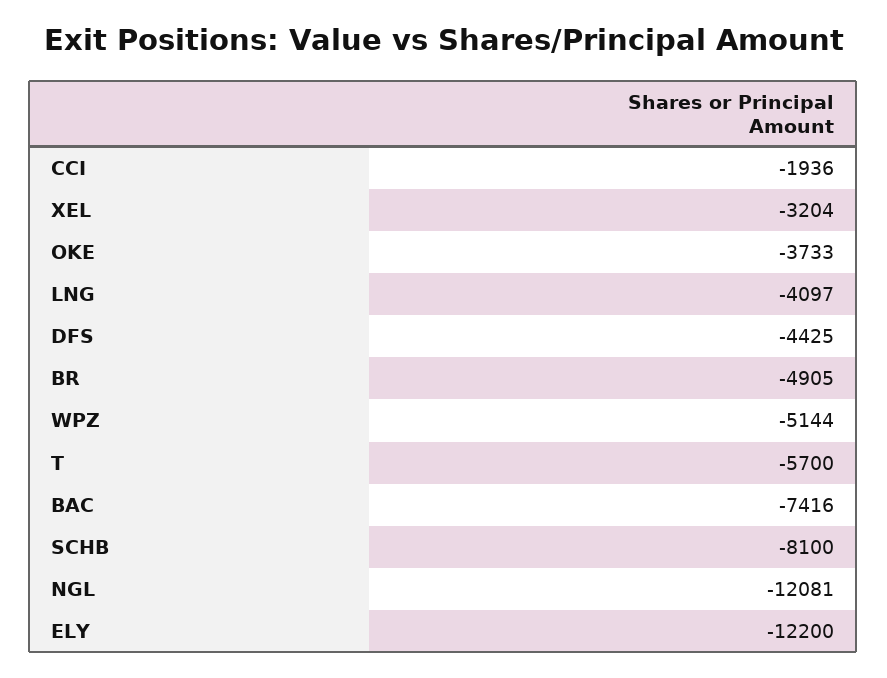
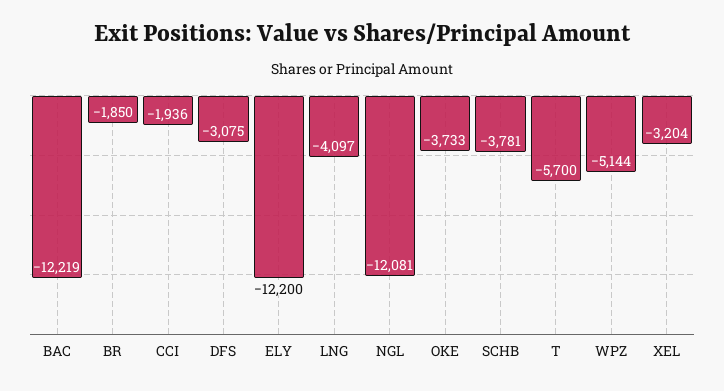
DFS: -4425 -> -3075
BR: -4905 -> -1850
BAC: -7416 -> -12219
SCHB: -8100 -> -3781

